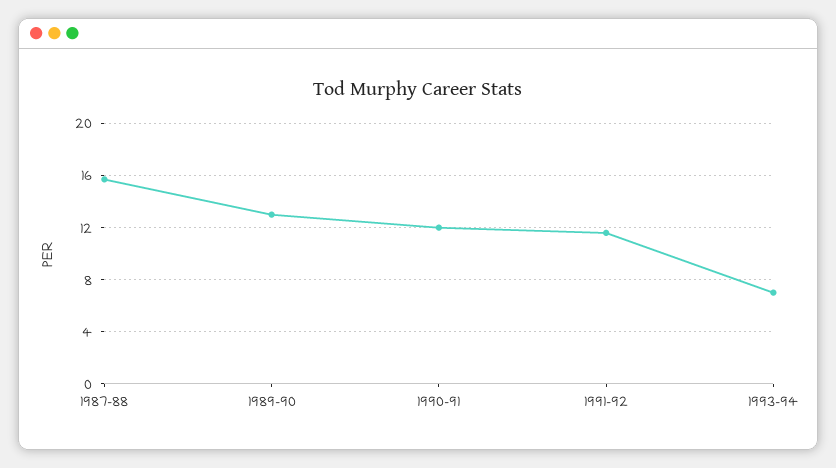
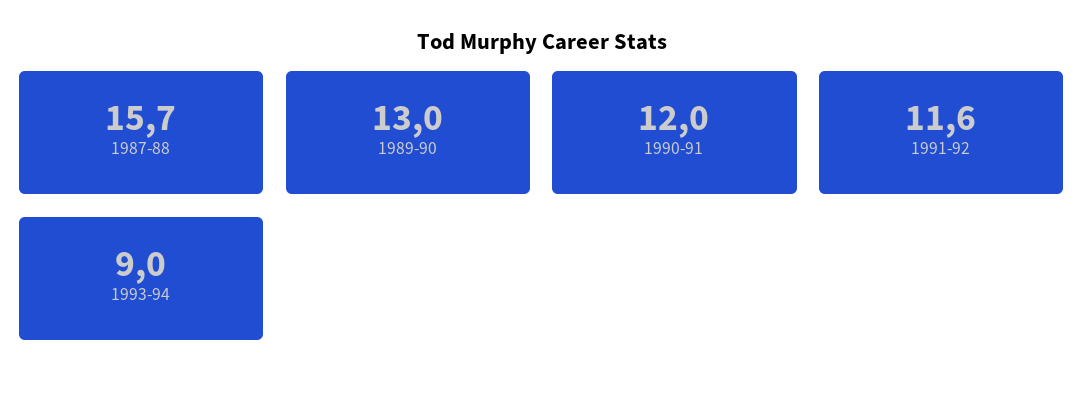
1993-94: 7 -> 9

